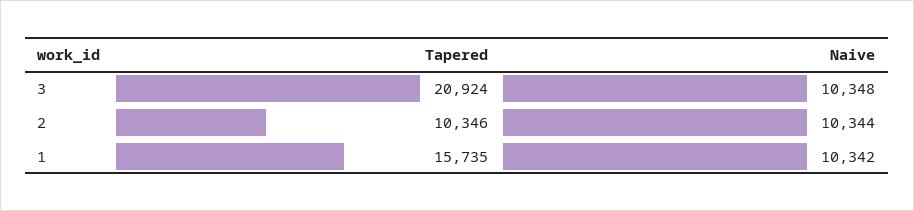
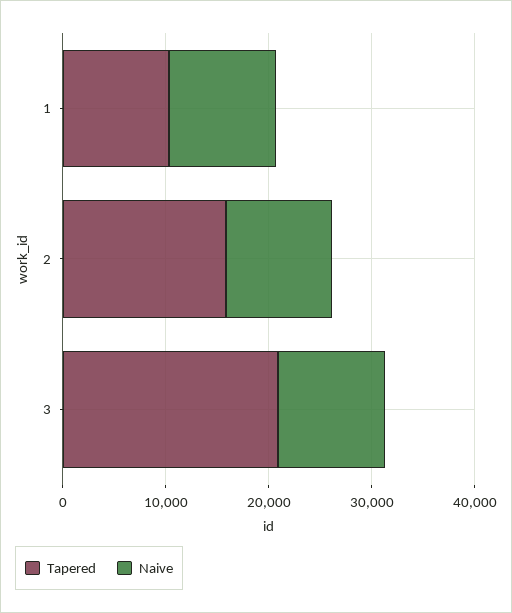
Tapered, 2: 10346 -> 16000
Tapered, 1: 15735 -> 10000

